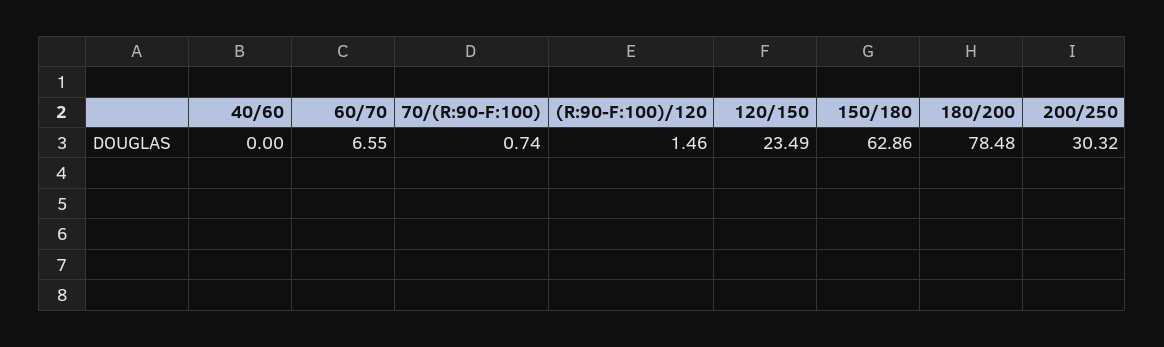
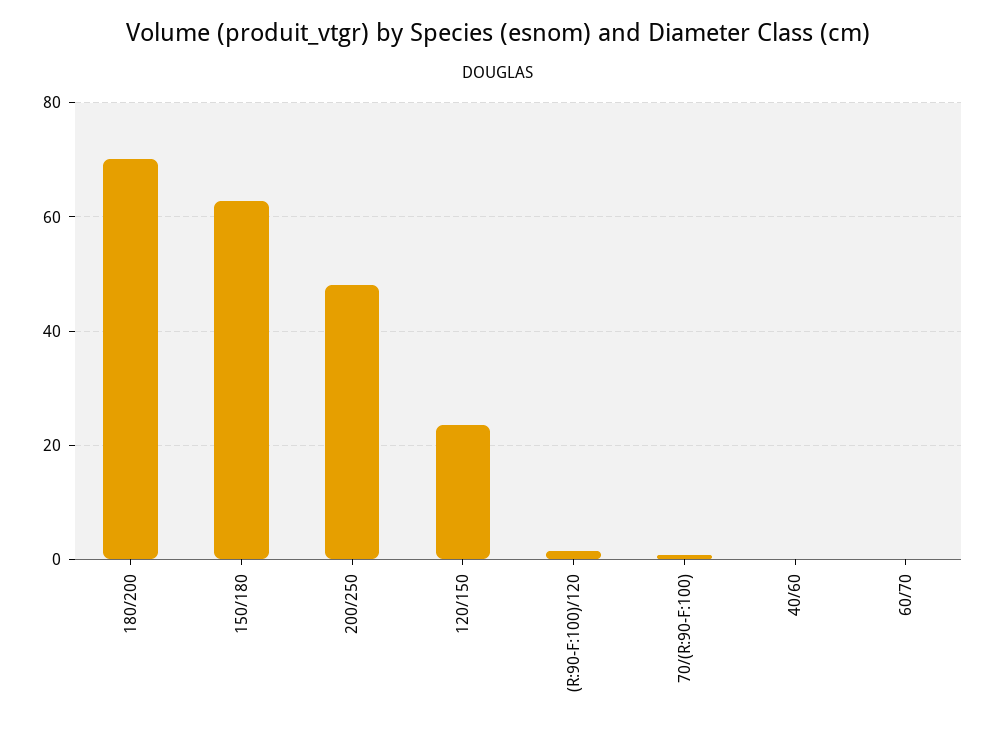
60/70: 6.55 -> 0
180/200: 78.48 -> 70
200/250: 30.32 -> 48

